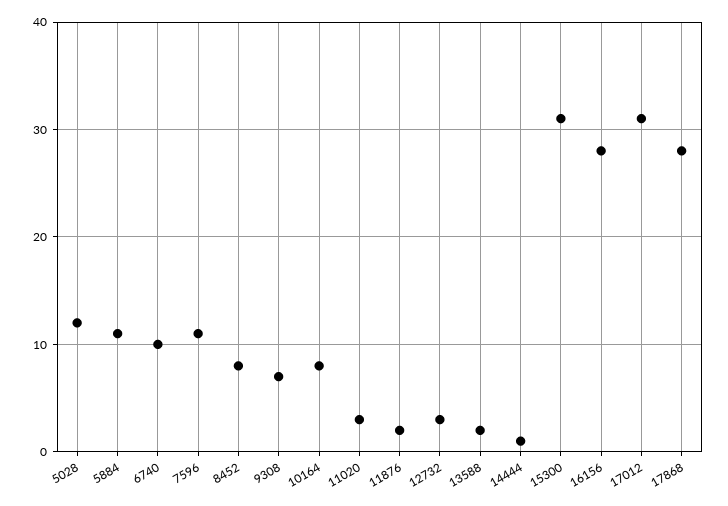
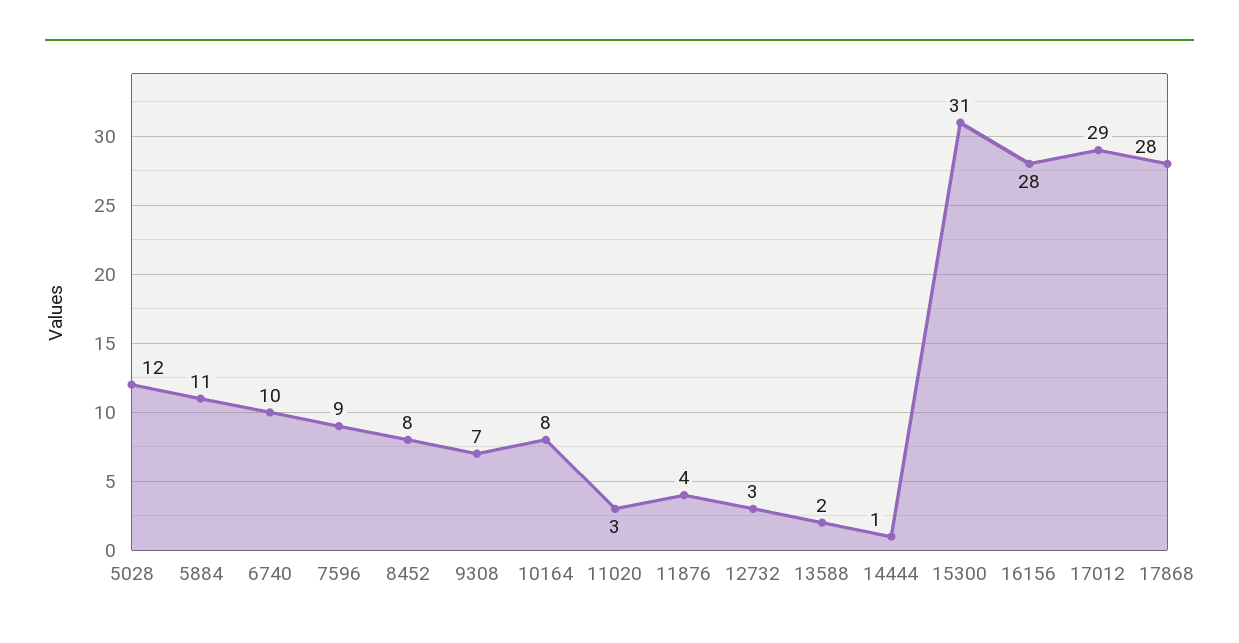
7596: 11 -> 9
11876: 2 -> 4
17012: 31 -> 29

